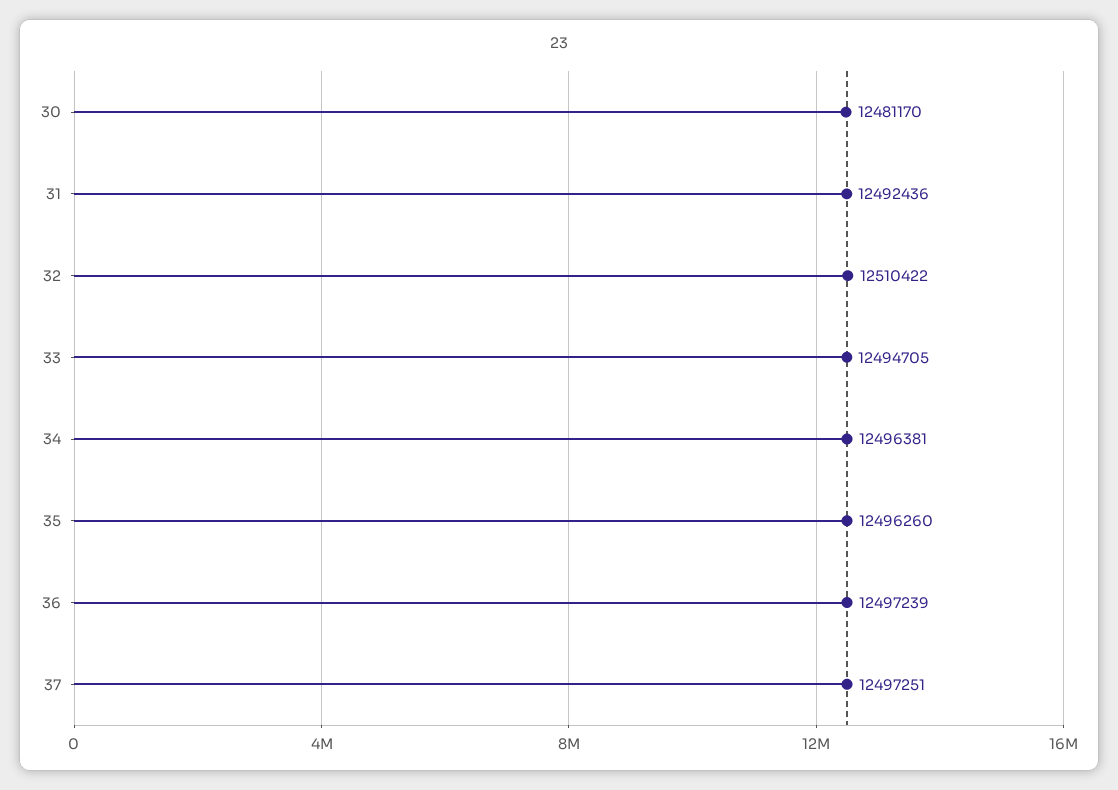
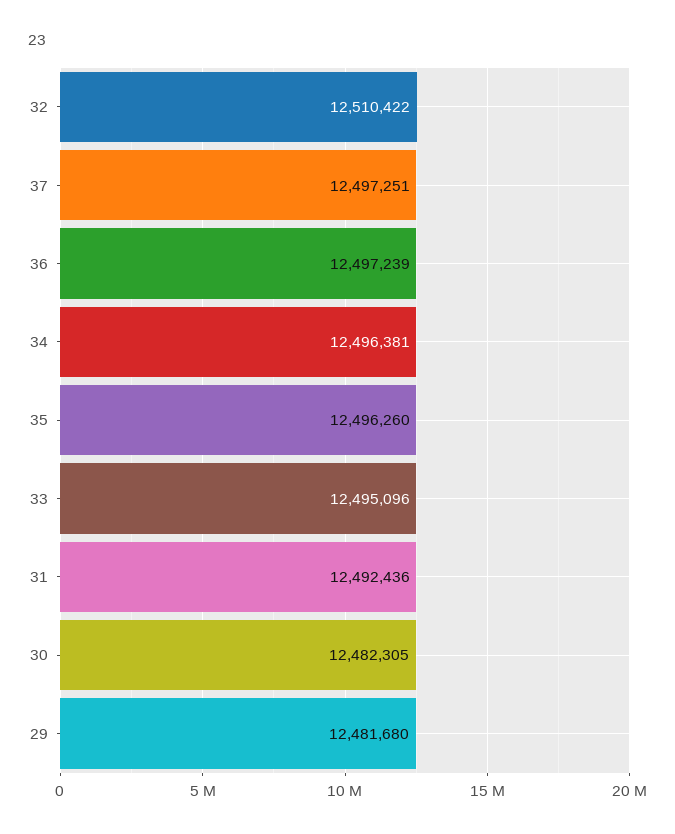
30: 12481170 -> 12482305
33: 12494705 -> 12495096
29: none -> 12481680

